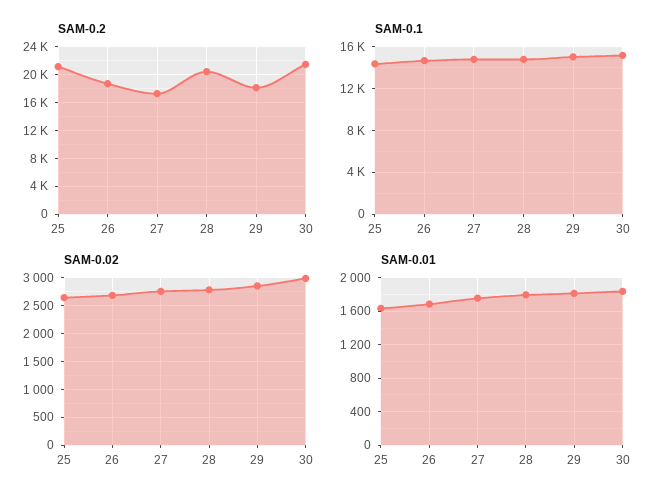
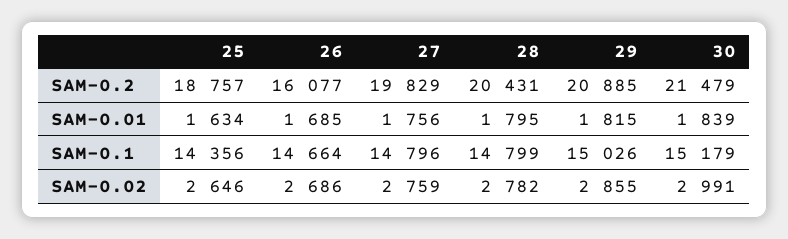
SAM-0.2, 25: 21000 -> 18757
SAM-0.2, 26: 19000 -> 16077
SAM-0.2, 27: 17000 -> 19829
SAM-0.2, 29: 18000 -> 20885

